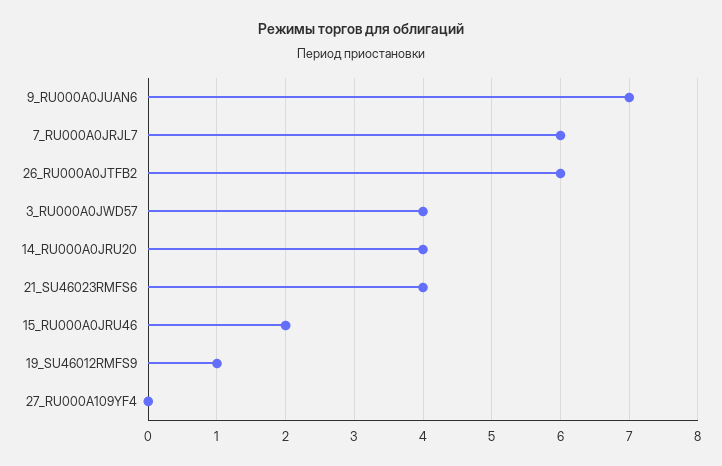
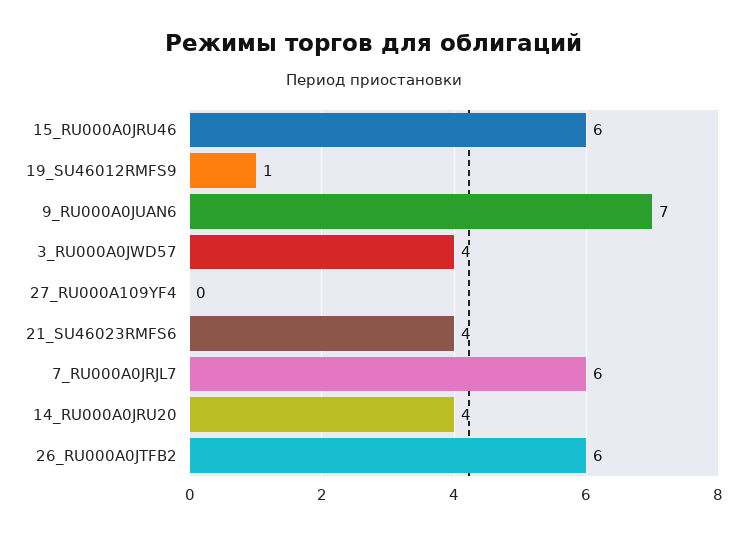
15_RU000A0JRU46: 2 -> 6

